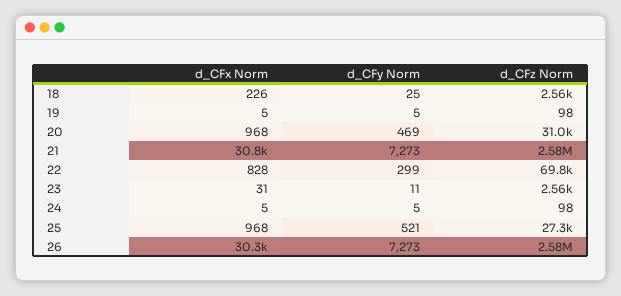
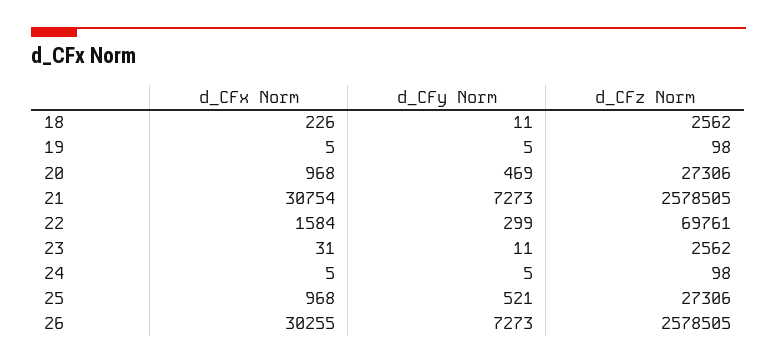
d_CFy Norm, 18: 25 -> 11
d_CFz Norm, 20: 31000 -> 27306
d_CFx Norm, 22: 828 -> 1584

